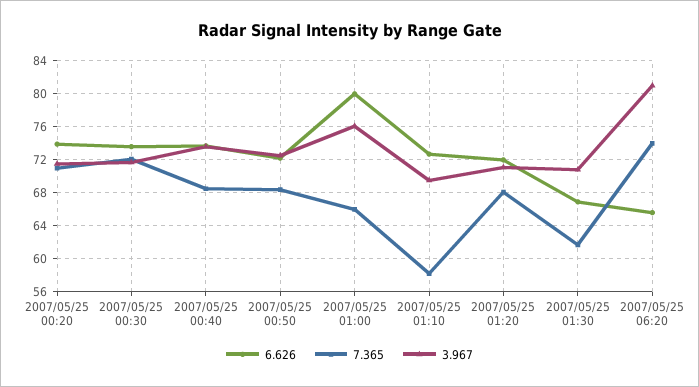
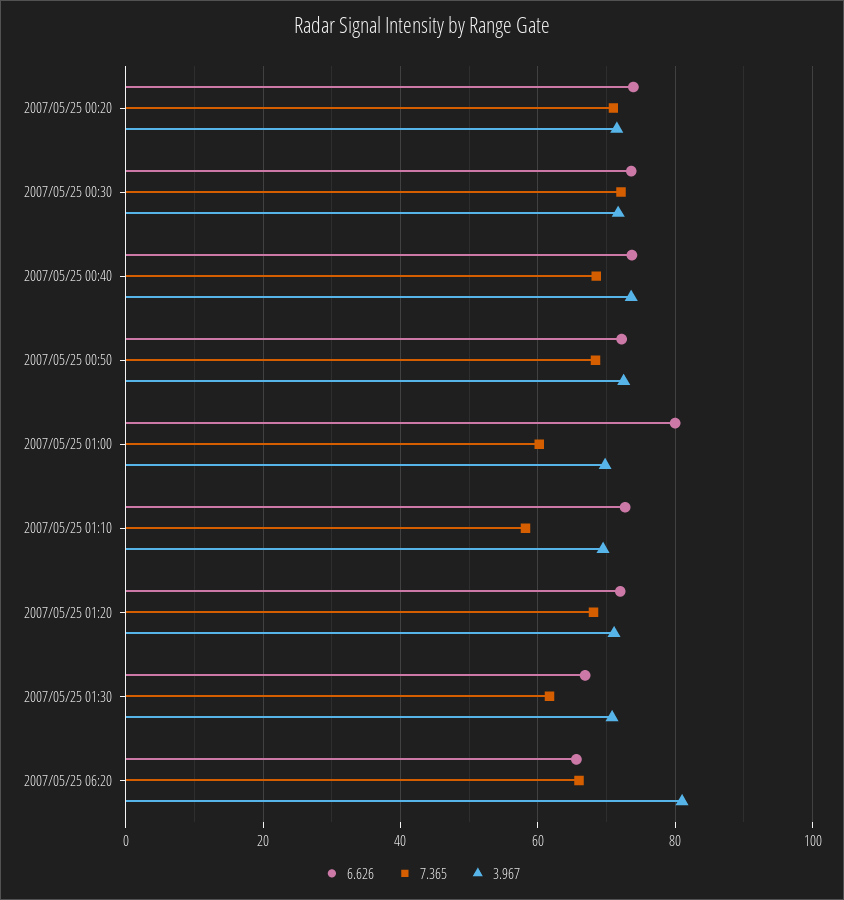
7.365, 2007/05/25 01:00: 66 -> 60
3.967, 2007/05/25 01:00: 76 -> 70
7.365, 2007/05/25 06:20: 74 -> 66

